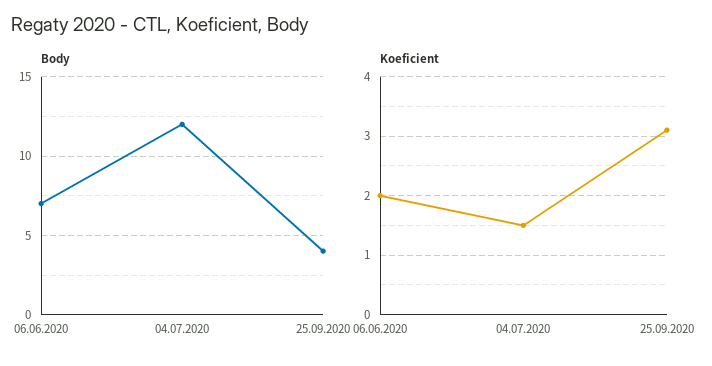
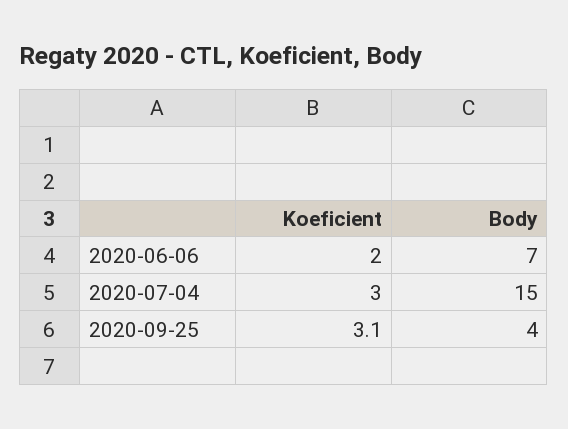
Body, 04.07.2020: 12 -> 15
Koeficient, 04.07.2020: 1.5 -> 3

